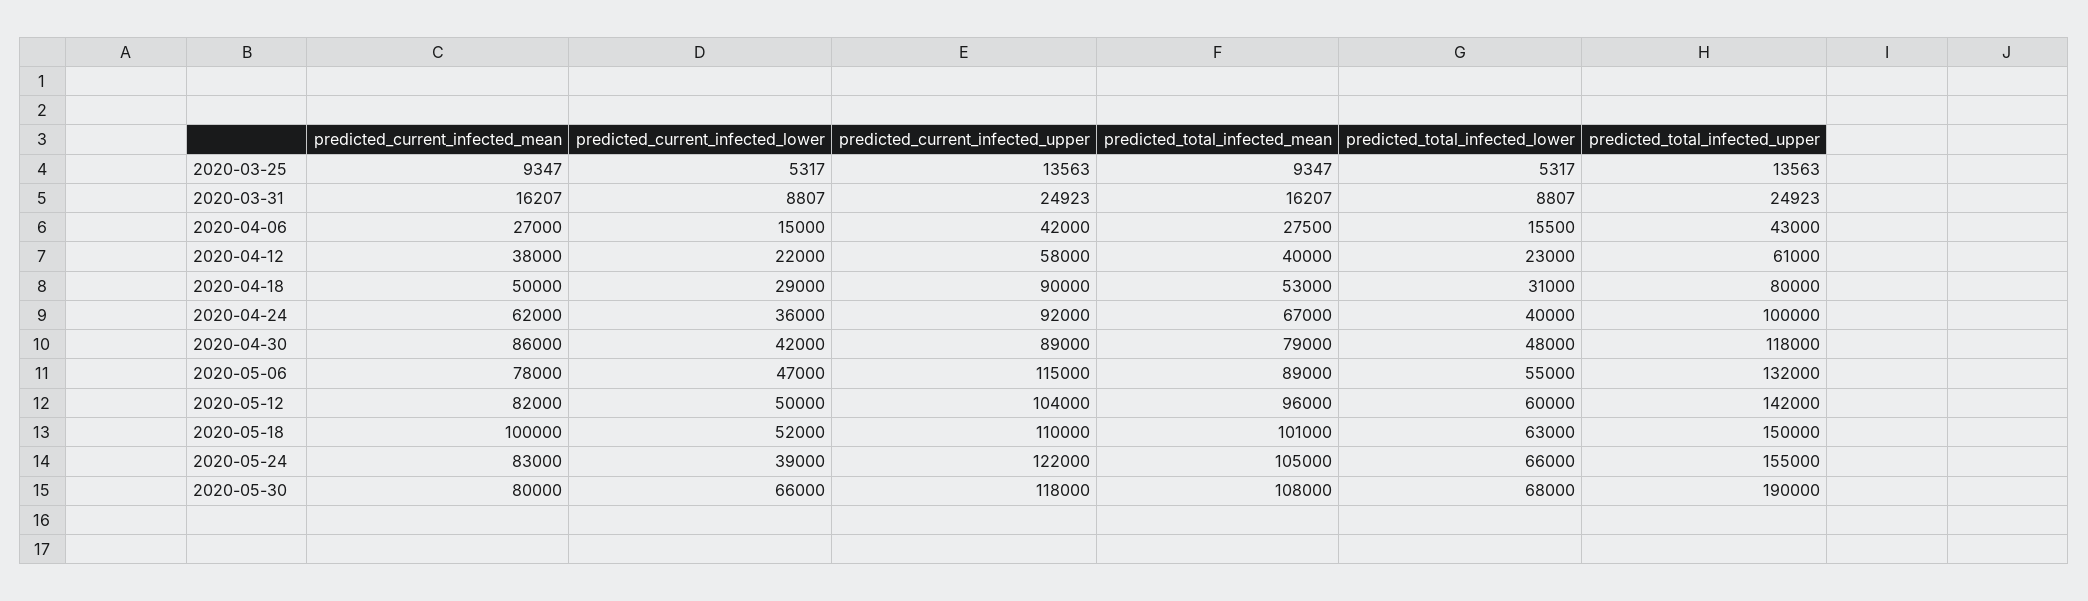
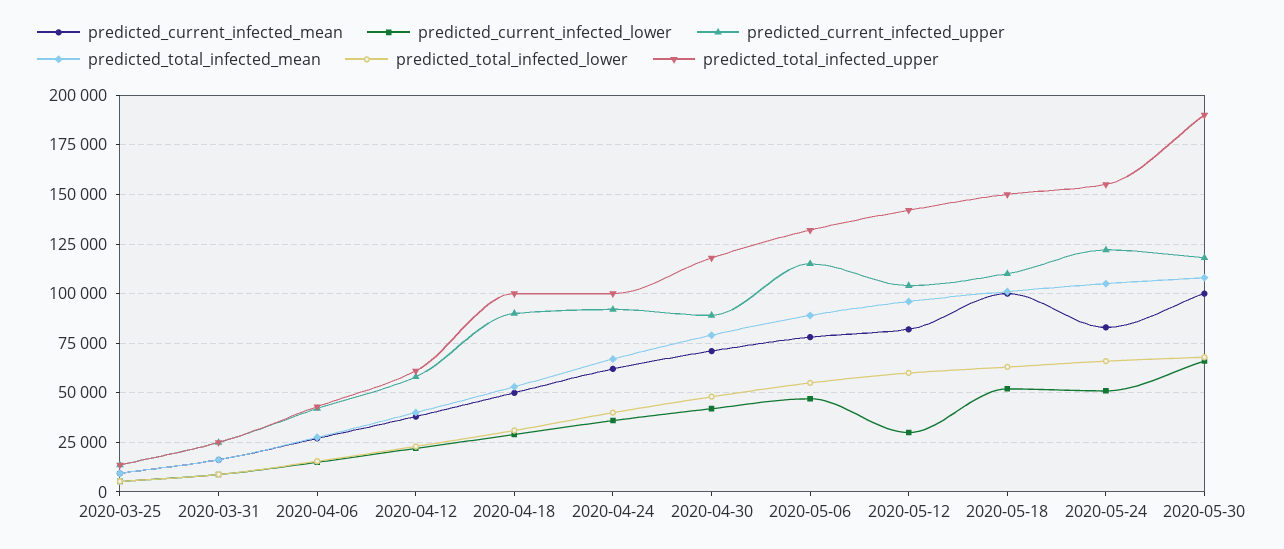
predicted_total_infected_upper, 2020-04-18: 80000 -> 100000
predicted_current_infected_mean, 2020-04-30: 86000 -> 70000
predicted_current_infected_lower, 2020-05-12: 50000 -> 30000
predicted_current_infected_lower, 2020-05-24: 39000 -> 50000
predicted_current_infected_mean, 2020-05-30: 80000 -> 100000

